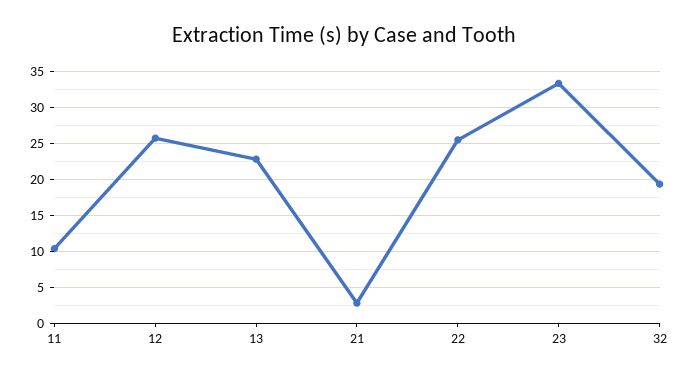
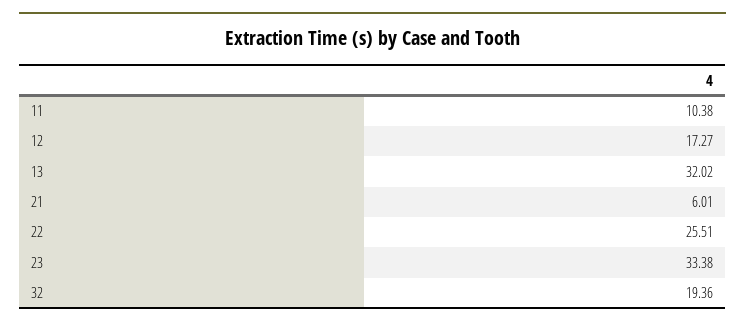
12: 26 -> 17.27
13: 23 -> 32.02
21: 3 -> 6.01

